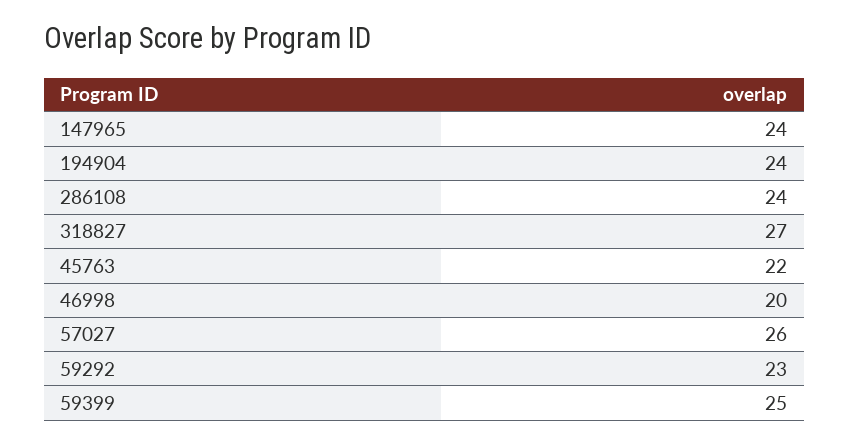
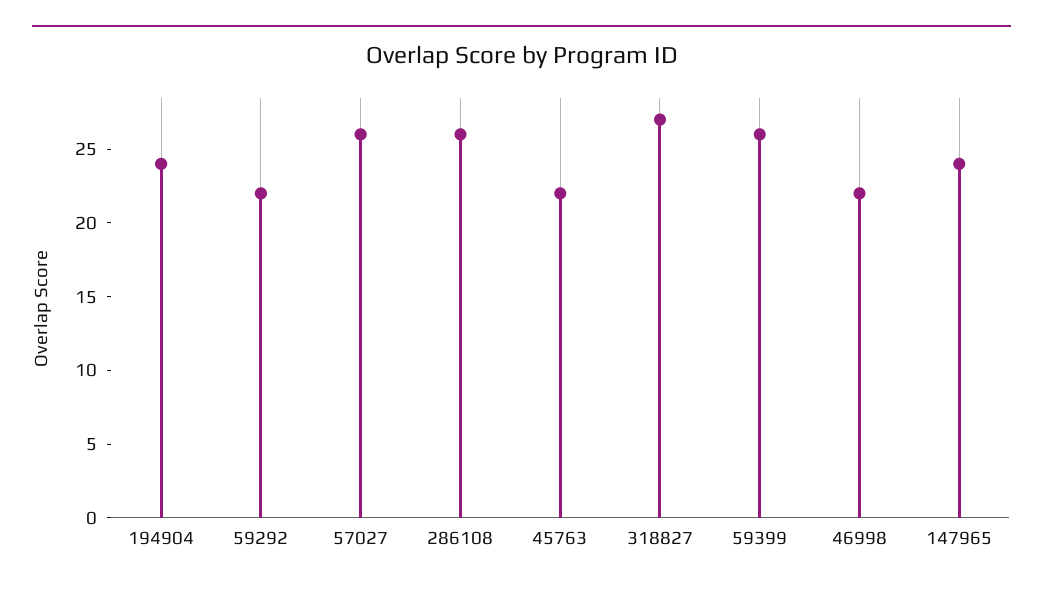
286108: 24 -> 26
46998: 20 -> 22
59292: 23 -> 22
59399: 25 -> 26

